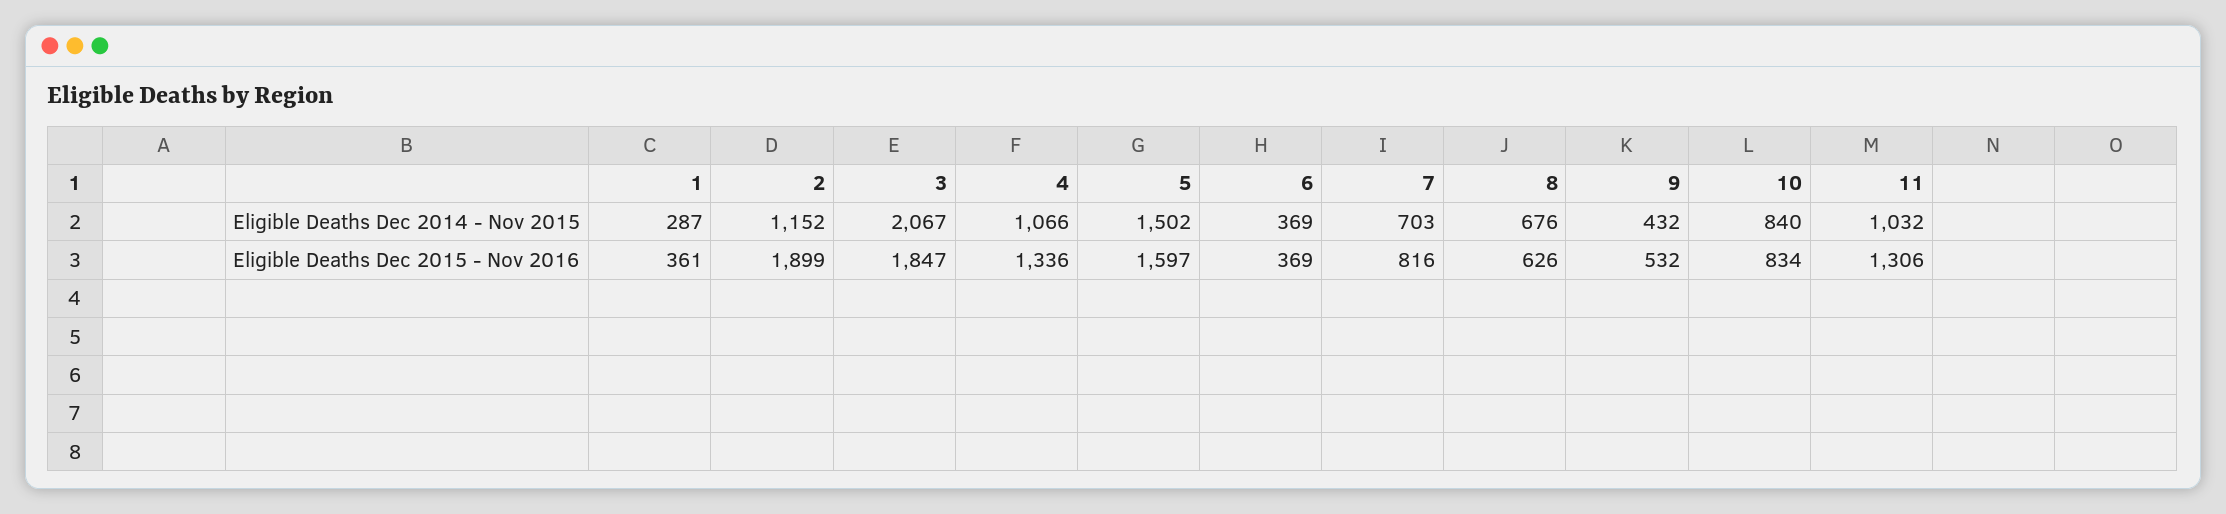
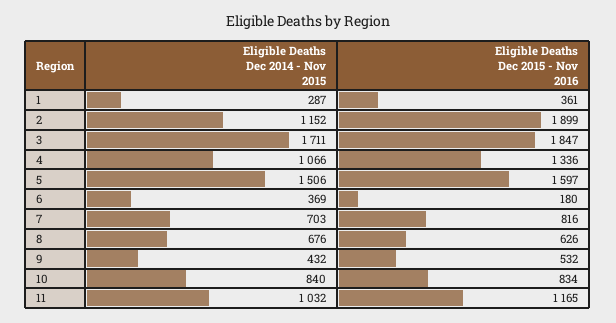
3, Eligible Deaths Dec 2014 - Nov 2015: 2067 -> 1711
5, Eligible Deaths Dec 2014 - Nov 2015: 1502 -> 1506
6, Eligible Deaths Dec 2015 - Nov 2016: 369 -> 180
11, Eligible Deaths Dec 2015 - Nov 2016: 1306 -> 1165

